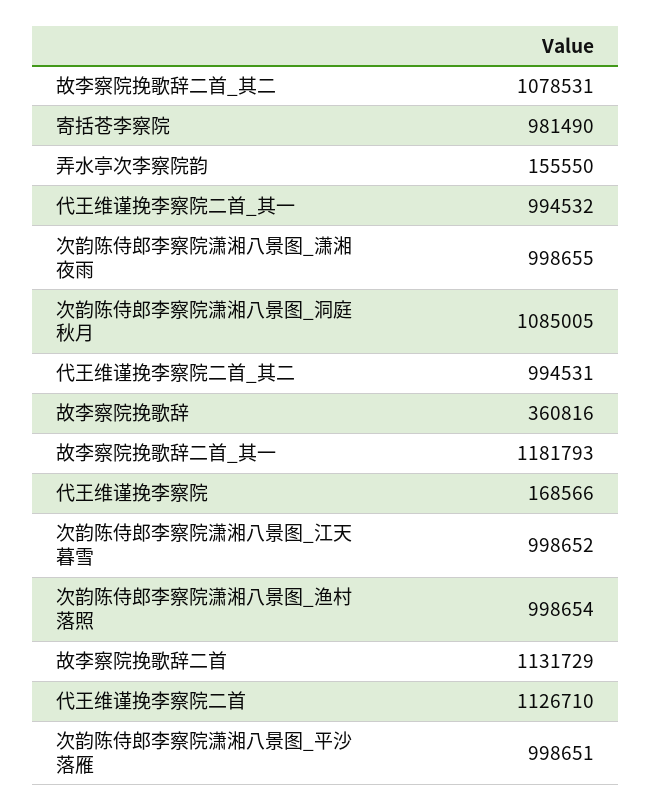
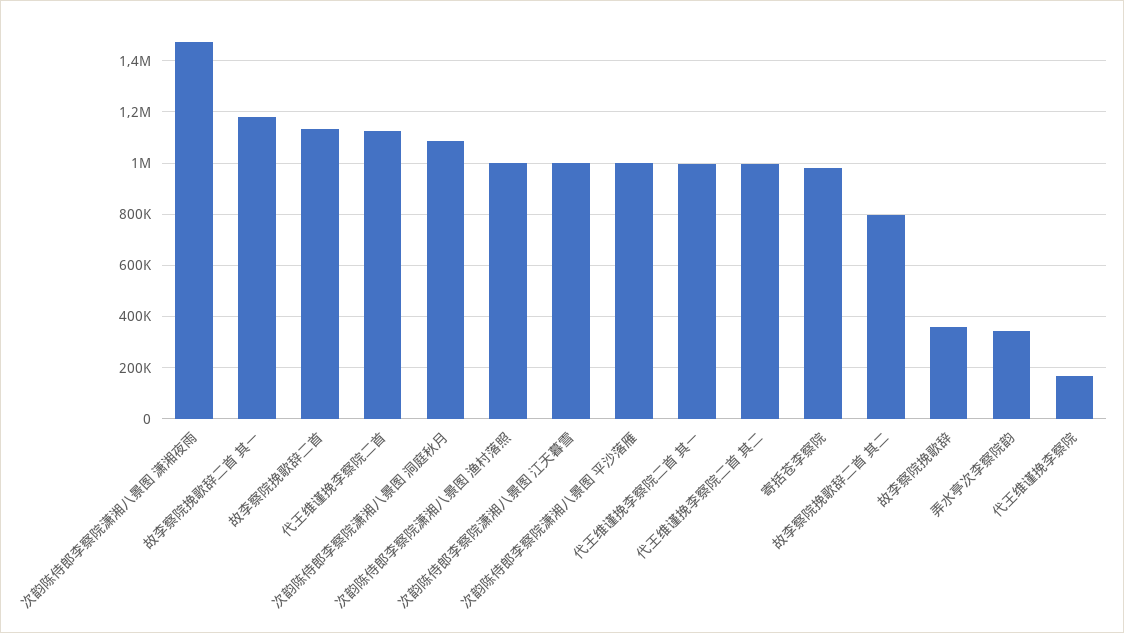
故李察院挽歌辞二首_其二: 1078531 -> 800000
弄水亭次李察院韵: 155550 -> 350000
次韵陈侍郎李察院潇湘八景图_潇湘夜雨: 998655 -> 1475000

